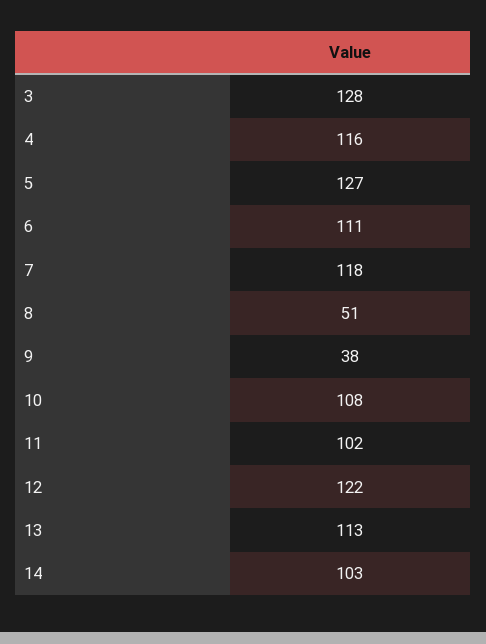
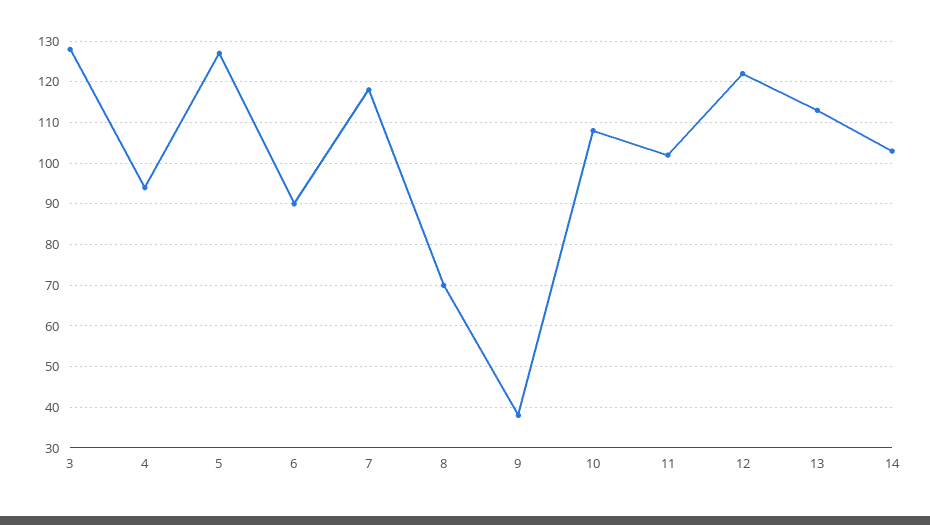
4: 116 -> 95
6: 111 -> 90
8: 51 -> 70

